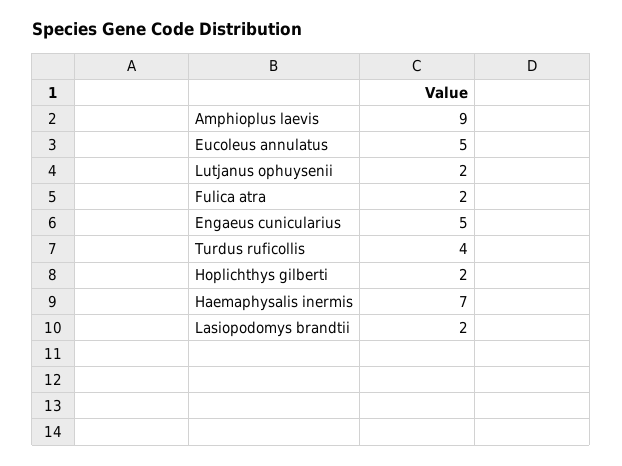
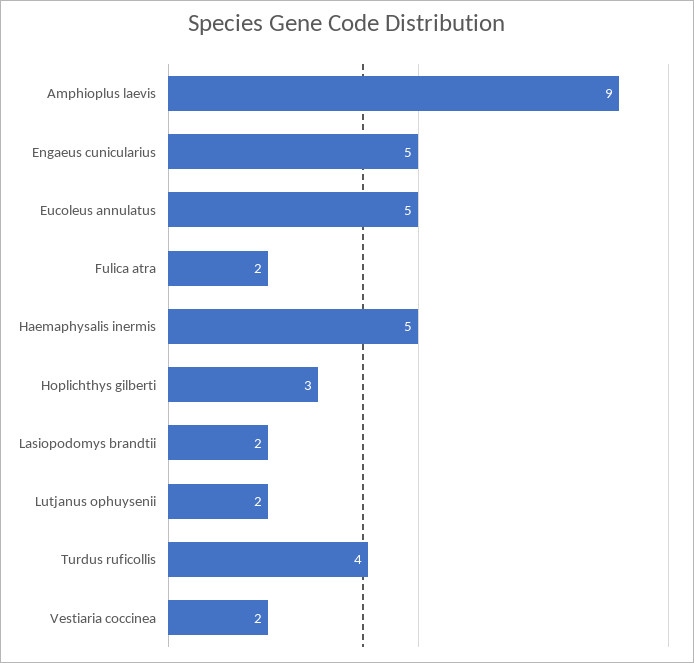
Hoplichthys gilberti: 2 -> 3
Haemaphysalis inermis: 7 -> 5
Vestiaria coccinea: none -> 2

